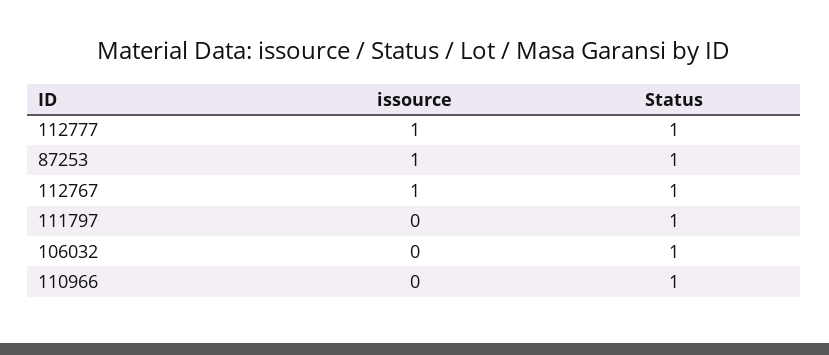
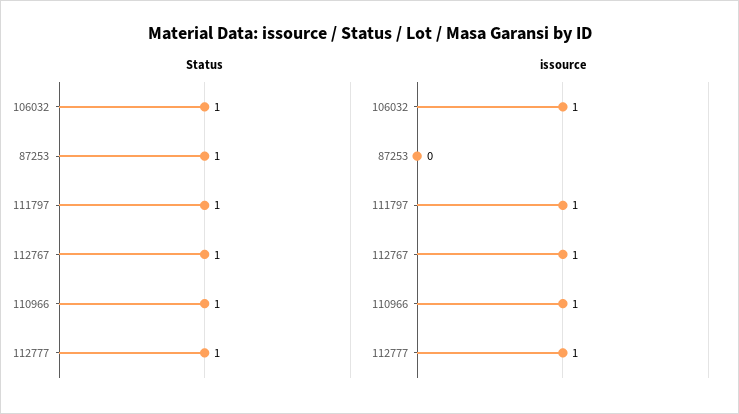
issource, 87253: 1 -> 0
issource, 111797: 0 -> 1
issource, 106032: 0 -> 1
issource, 110966: 0 -> 1

